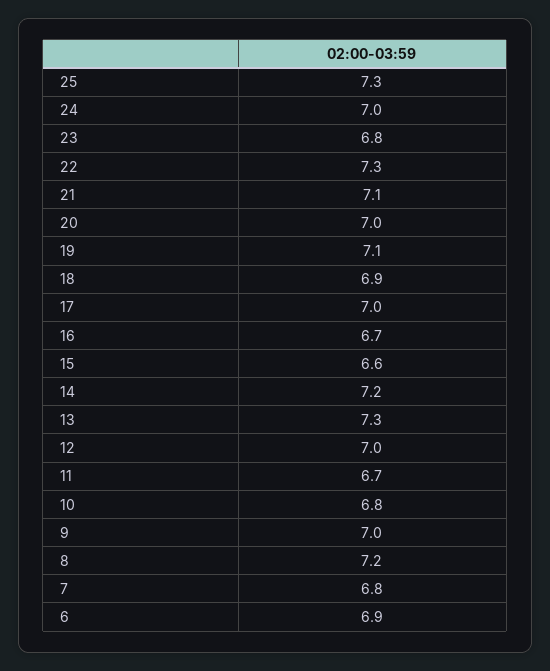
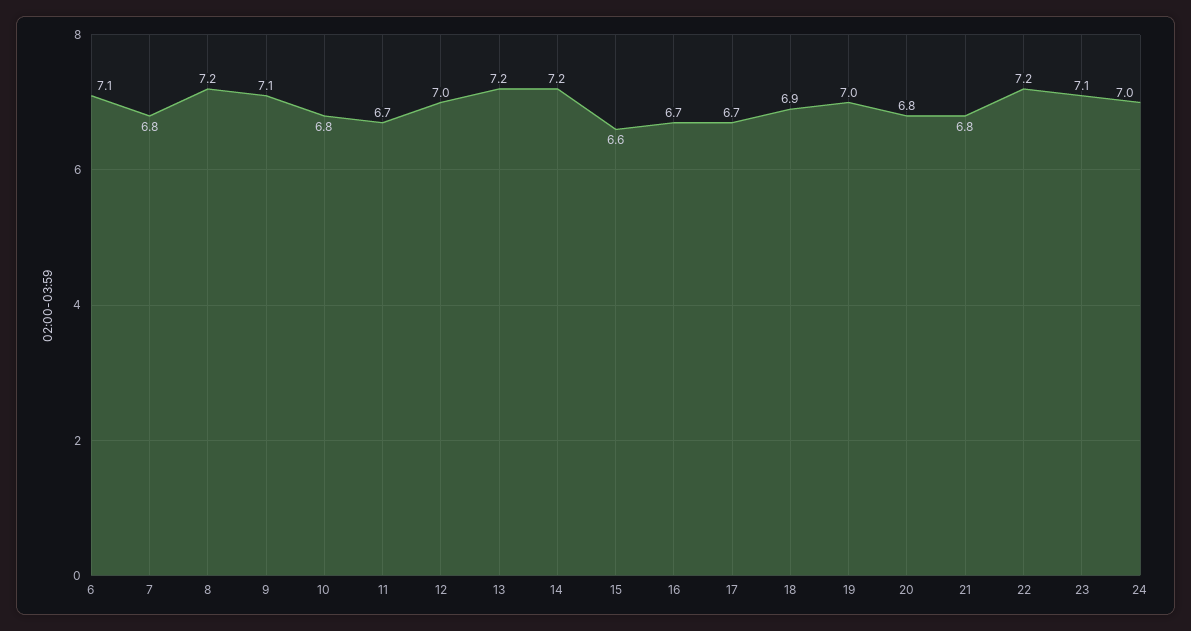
25: 7.3 -> none
23: 6.8 -> 7.1
22: 7.3 -> 7.2
21: 7.1 -> 6.8
20: 7 -> 6.8
19: 7.1 -> 7
17: 7 -> 6.7
13: 7.3 -> 7.2
9: 7 -> 7.1
6: 6.9 -> 7.1

